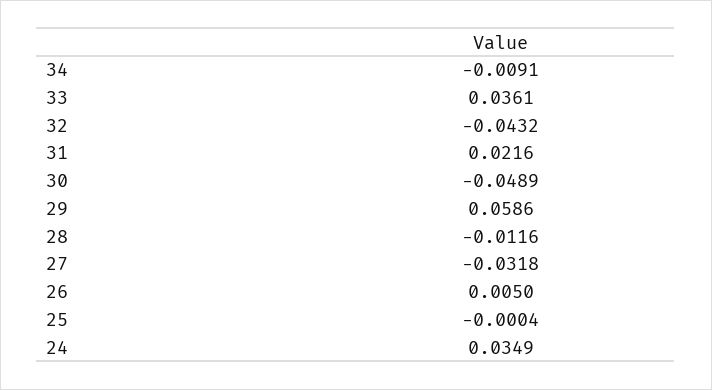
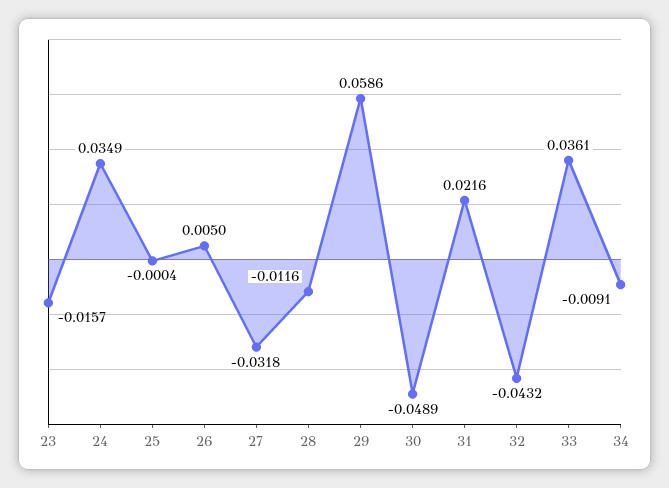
23: none -> -0.0157

